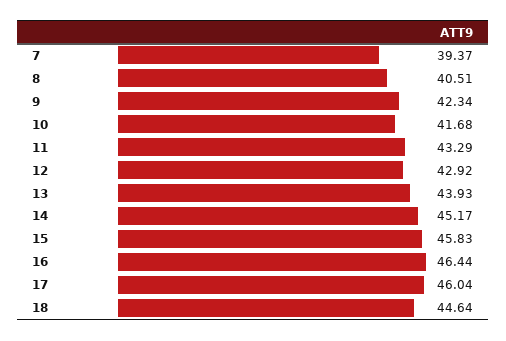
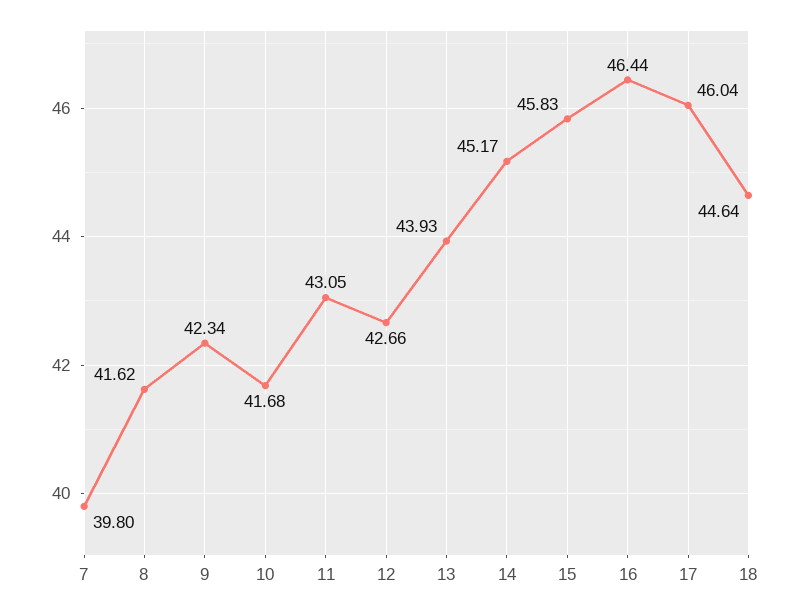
7: 39.37 -> 39.8
8: 40.51 -> 41.62
11: 43.29 -> 43.05
12: 42.92 -> 42.66

